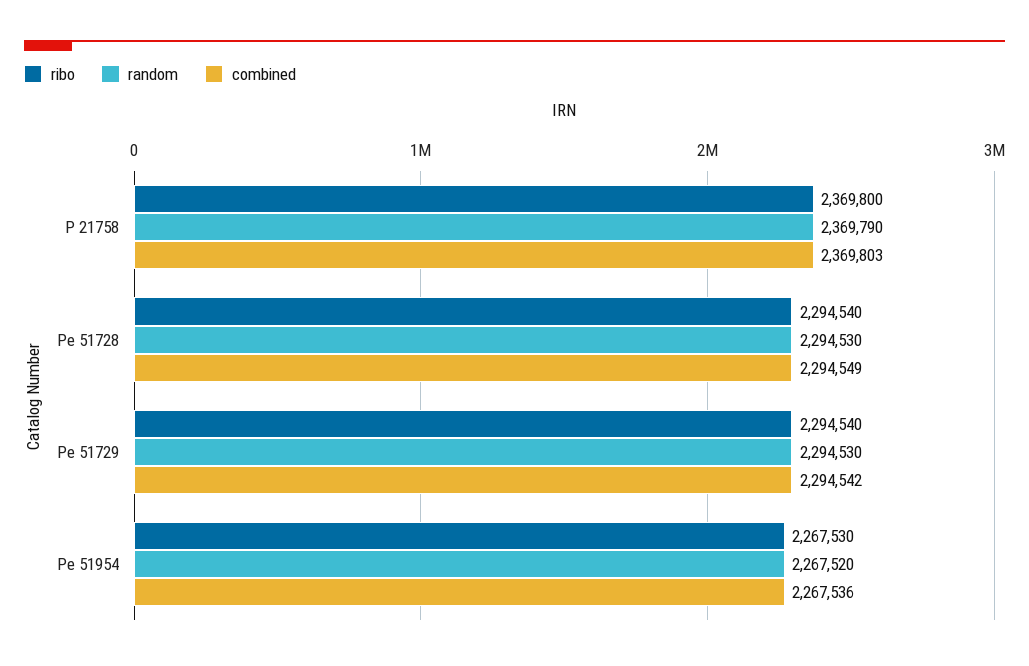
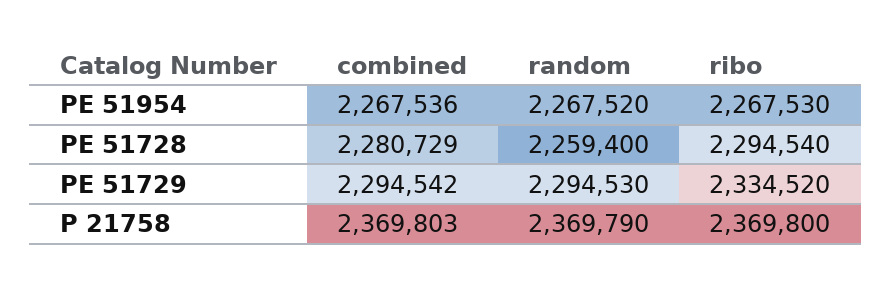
random, Pe 51728: 2294530 -> 2259400
combined, Pe 51728: 2294549 -> 2280729
ribo, Pe 51729: 2294540 -> 2334520

